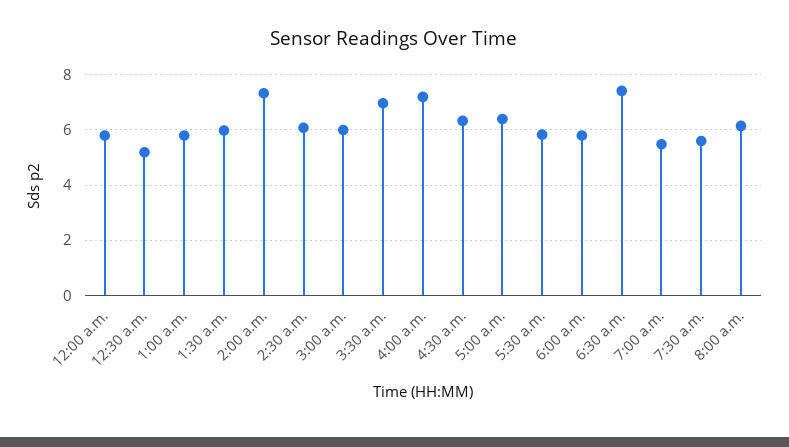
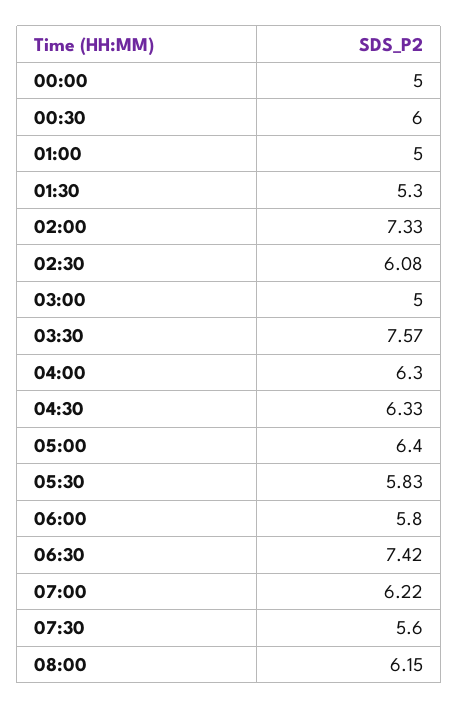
12:00 a.m.: 5.75 -> 5
12:30 a.m.: 5.25 -> 6
1:00 a.m.: 5.75 -> 5
1:30 a.m.: 6 -> 5.3
3:00 a.m.: 6 -> 5
3:30 a.m.: 7 -> 7.57
4:00 a.m.: 7.25 -> 6.3
7:00 a.m.: 5.5 -> 6.22

